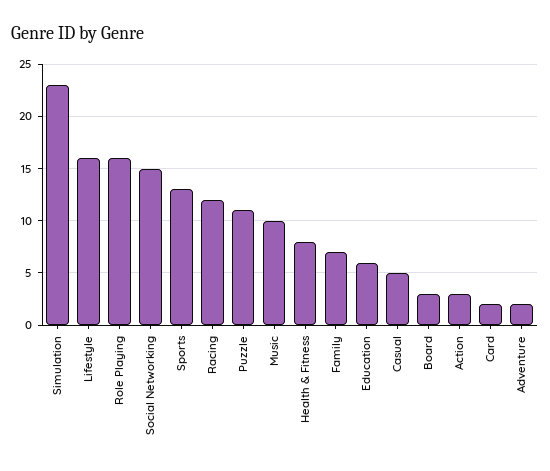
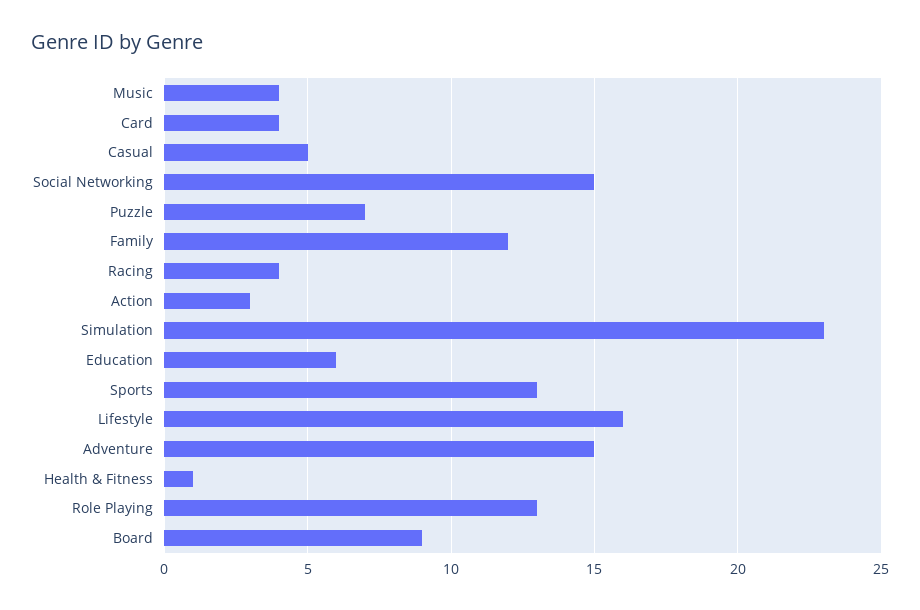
Role Playing: 16 -> 13
Racing: 12 -> 4
Puzzle: 11 -> 7
Music: 10 -> 4
Health & Fitness: 8 -> 1
Family: 7 -> 12
Board: 3 -> 9
Card: 2 -> 4
Adventure: 2 -> 15

